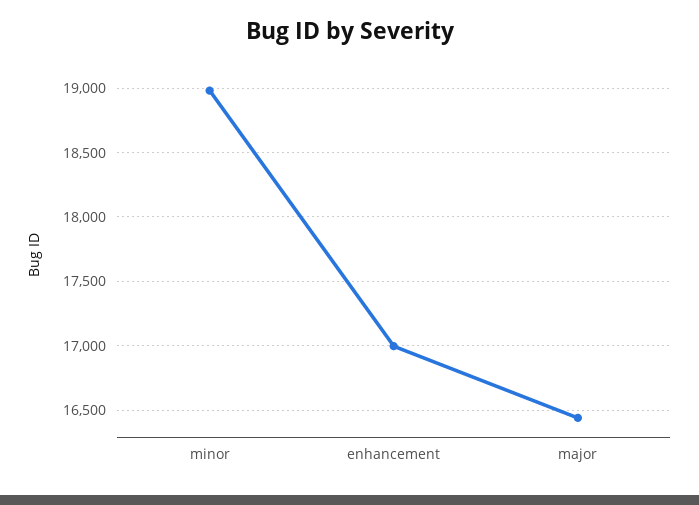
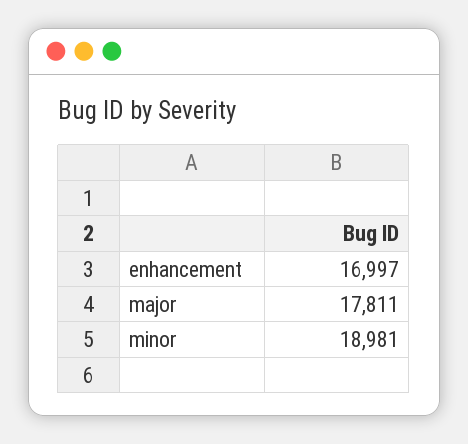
major: 16450 -> 17811

